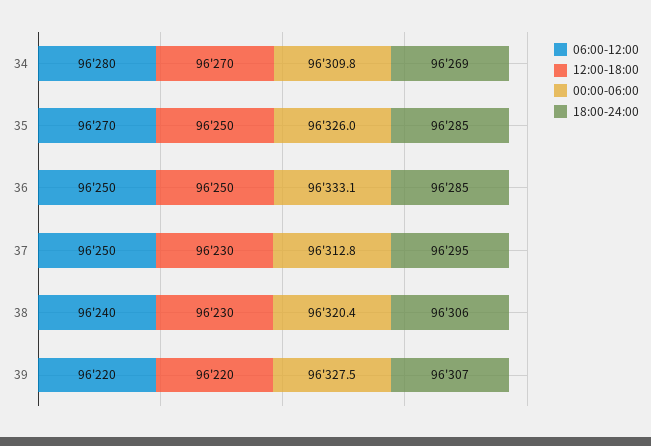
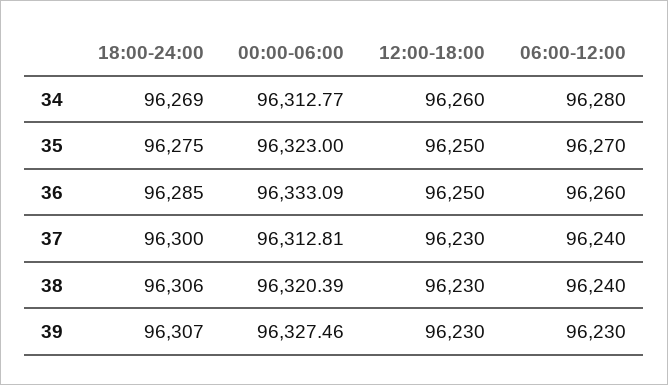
12:00-18:00, 34: 96270 -> 96260
00:00-06:00, 34: 96309.8 -> 96312.77
00:00-06:00, 35: 96326 -> 96323
18:00-24:00, 35: 96285 -> 96275
06:00-12:00, 36: 96250 -> 96260
06:00-12:00, 37: 96250 -> 96240
18:00-24:00, 37: 96295 -> 96300
06:00-12:00, 39: 96220 -> 96230
12:00-18:00, 39: 96220 -> 96230

